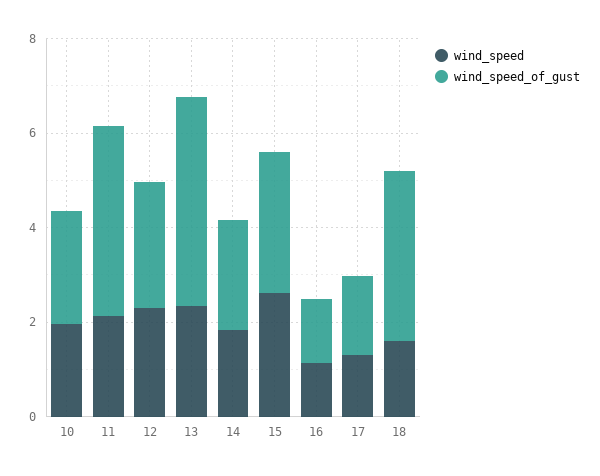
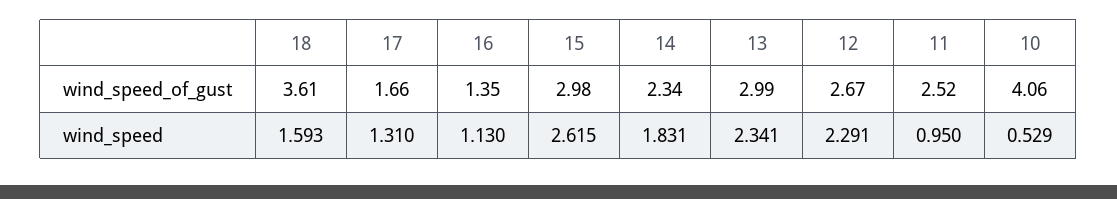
wind_speed, 10: 2 -> 0.529
wind_speed_of_gust, 10: 2.5 -> 4.06
wind_speed, 11: 2 -> 0.95
wind_speed_of_gust, 11: 4 -> 2.52
wind_speed_of_gust, 13: 4.5 -> 2.99

